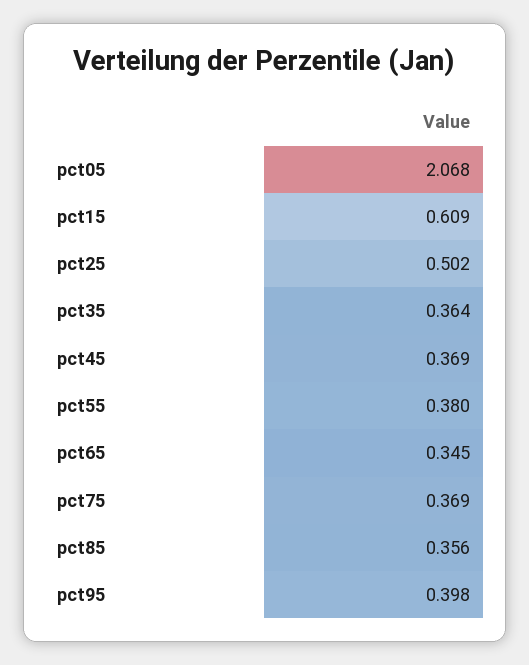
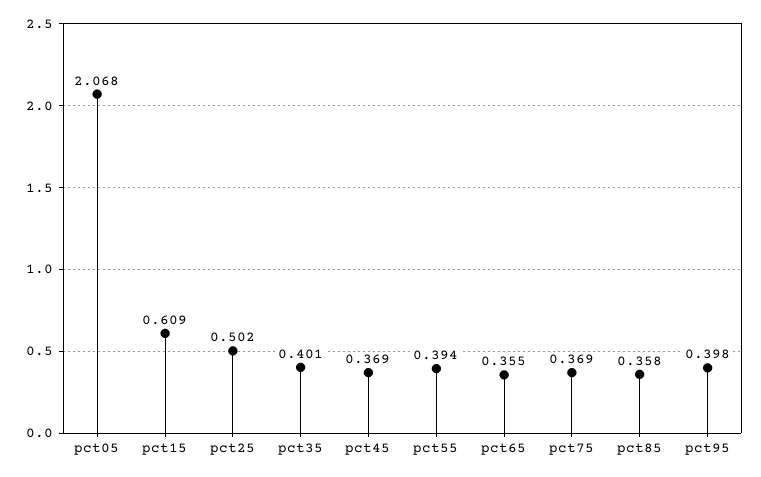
pct35: 0.364 -> 0.401
pct55: 0.38 -> 0.394
pct65: 0.345 -> 0.355
pct85: 0.356 -> 0.358

